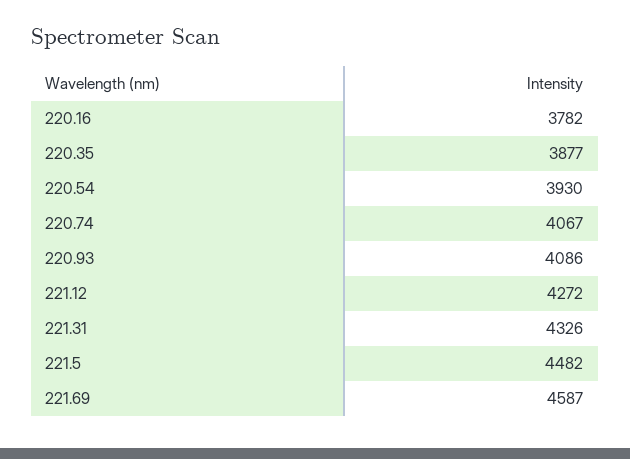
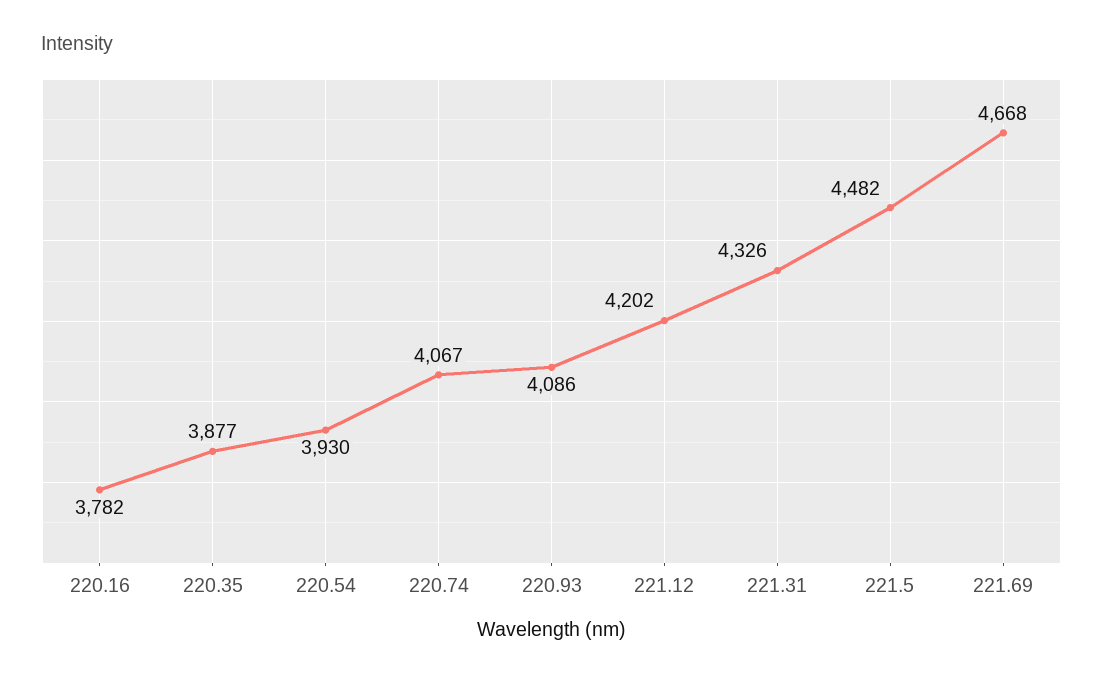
221.12: 4272 -> 4202
221.69: 4587 -> 4668

